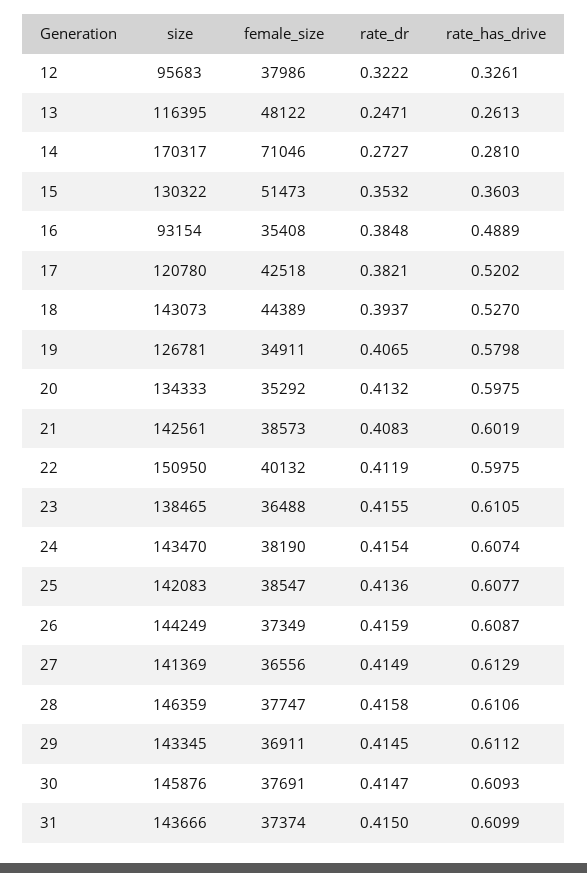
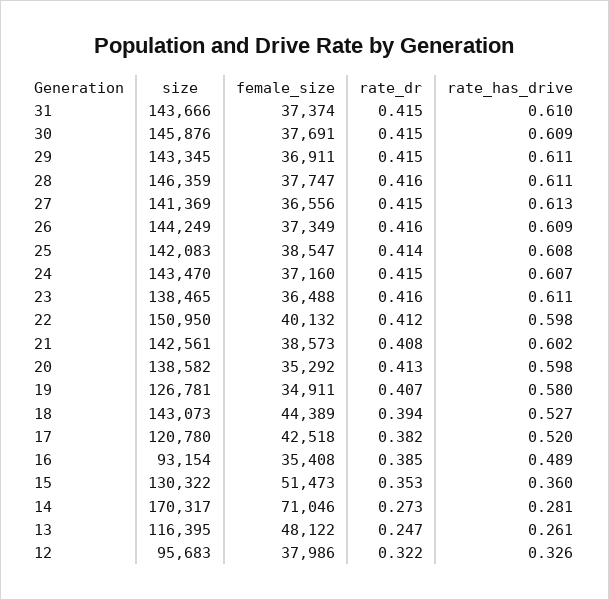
size, 20: 134333 -> 138582
female_size, 24: 38190 -> 37160

